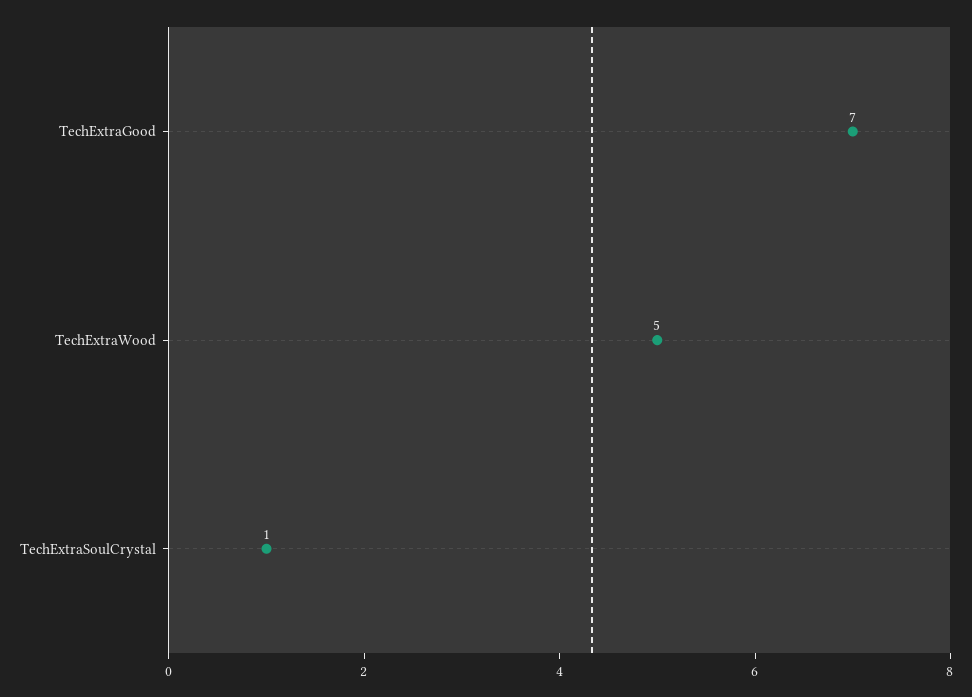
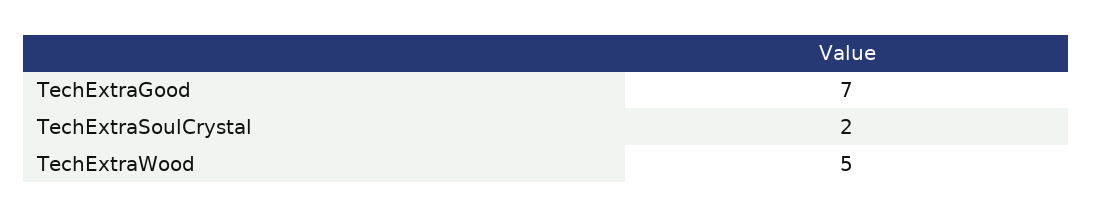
TechExtraSoulCrystal: 1 -> 2

